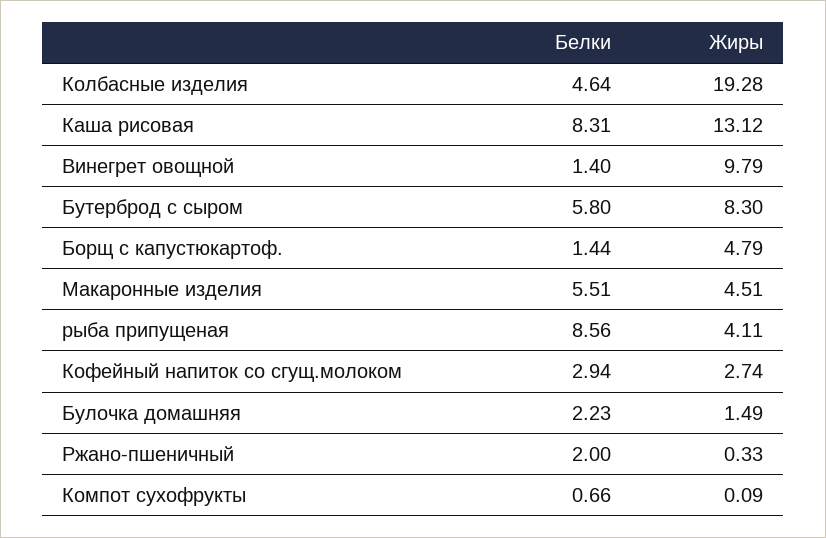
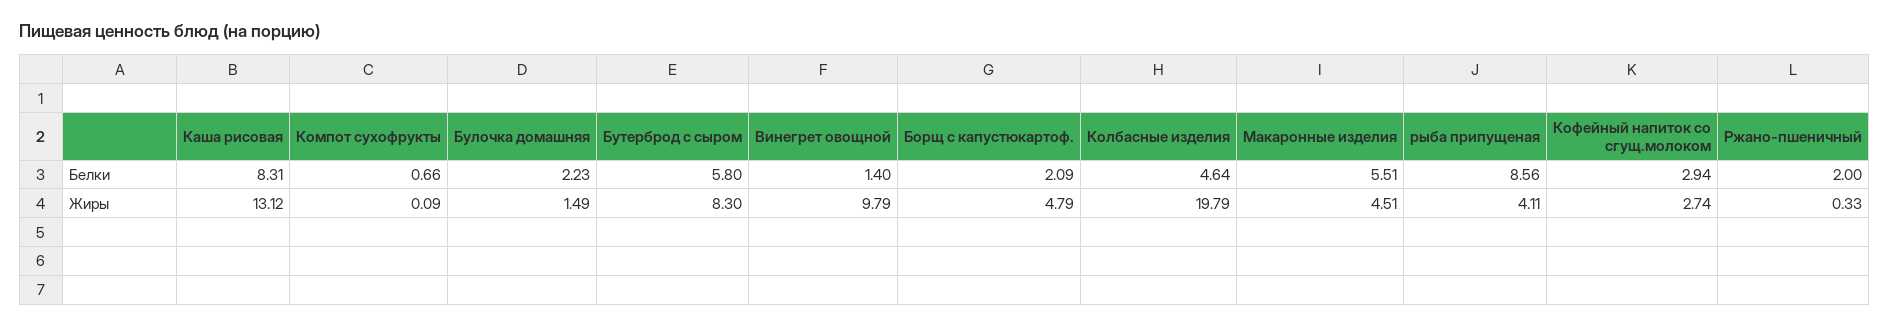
Жиры, Колбасные изделия: 19.28 -> 19.79
Белки, Борщ с капустюкартоф.: 1.44 -> 2.09

